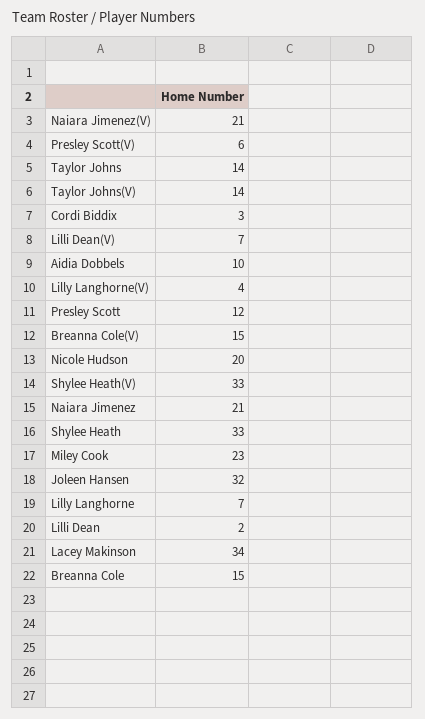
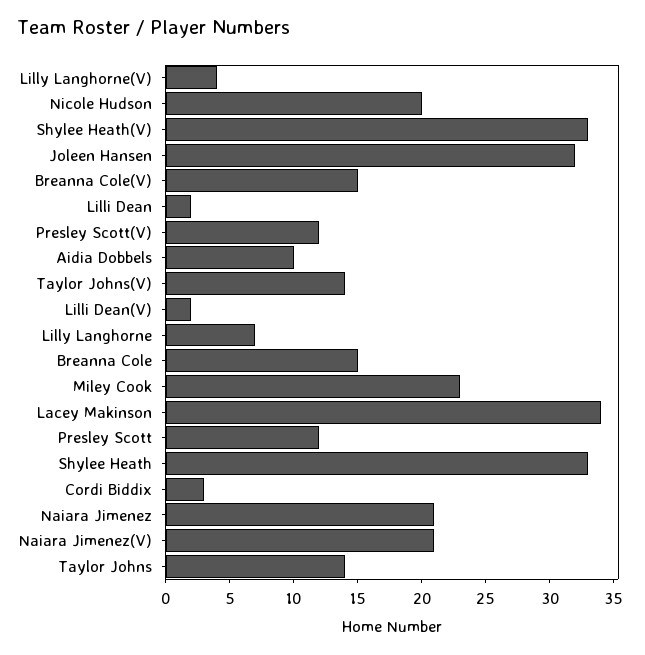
Presley Scott(V): 6 -> 12
Lilli Dean(V): 7 -> 2

